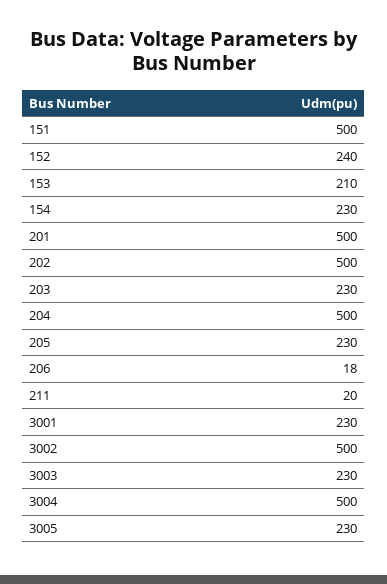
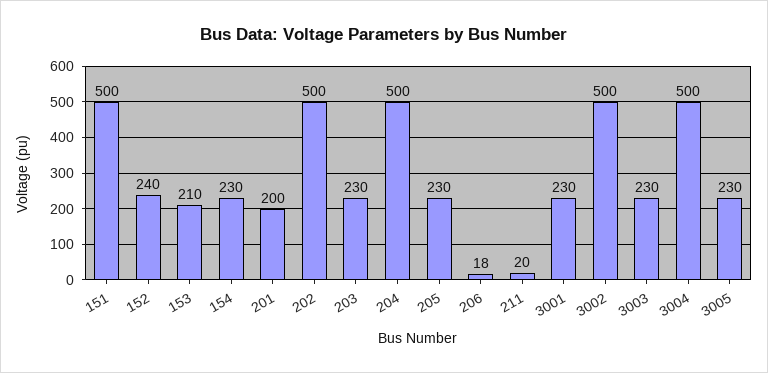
201: 500 -> 200

